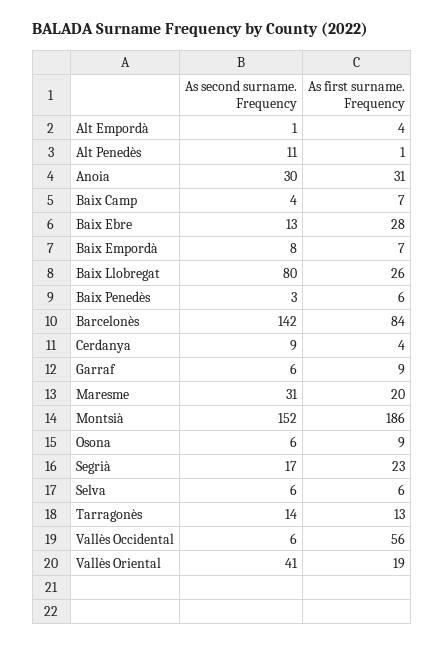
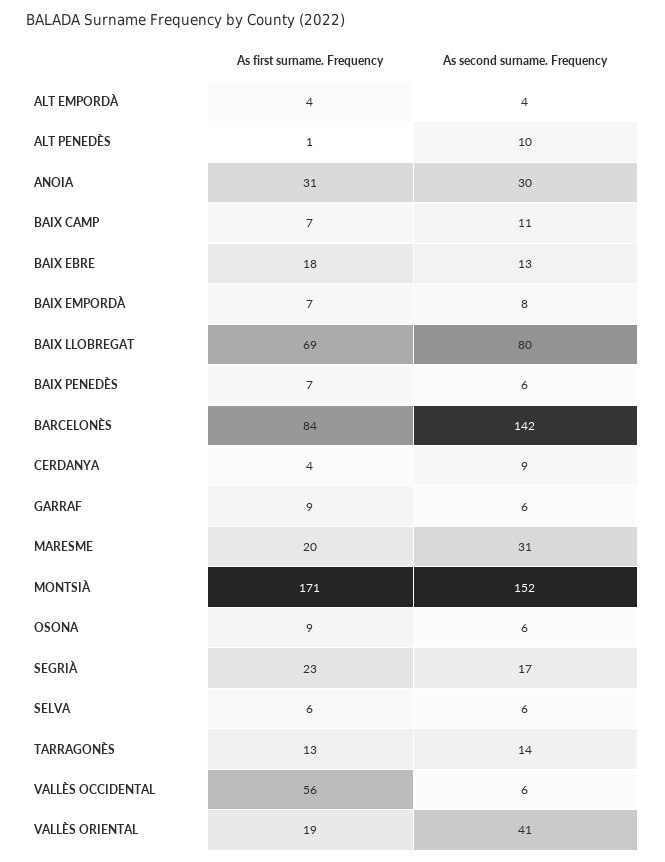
As second surname. Frequency, Alt Empordà: 1 -> 4
As second surname. Frequency, Alt Penedès: 11 -> 10
As second surname. Frequency, Baix Camp: 4 -> 11
As first surname. Frequency, Baix Ebre: 28 -> 18
As first surname. Frequency, Baix Llobregat: 26 -> 69
As second surname. Frequency, Baix Penedès: 3 -> 6
As first surname. Frequency, Baix Penedès: 6 -> 7
As first surname. Frequency, Montsià: 186 -> 171

